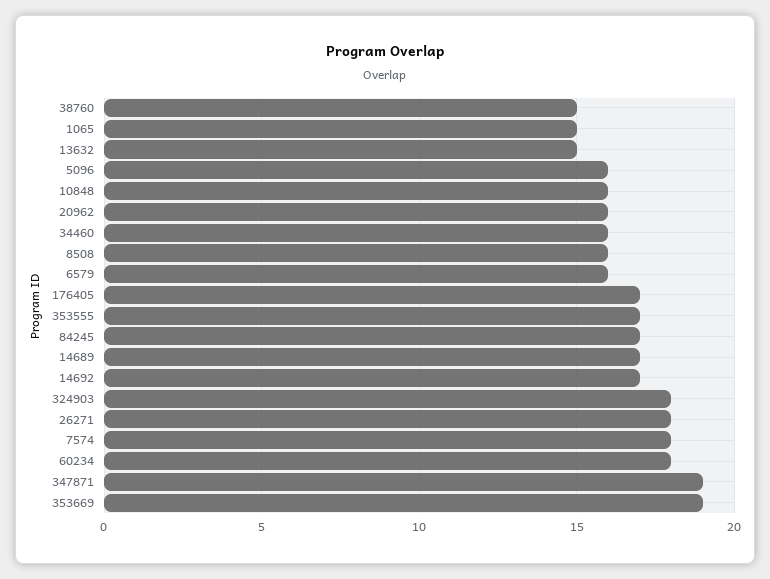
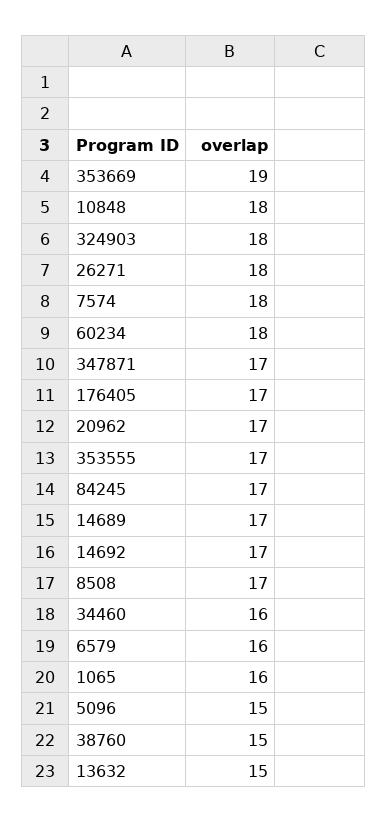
1065: 15 -> 16
5096: 16 -> 15
10848: 16 -> 18
20962: 16 -> 17
8508: 16 -> 17
347871: 19 -> 17

